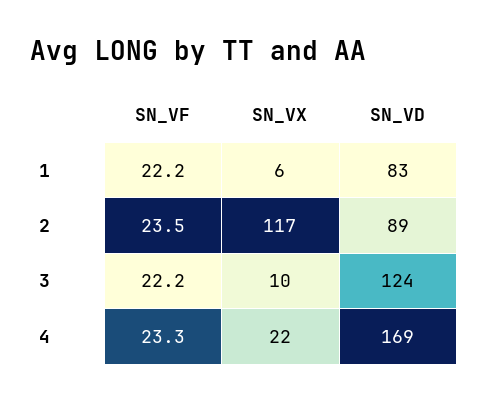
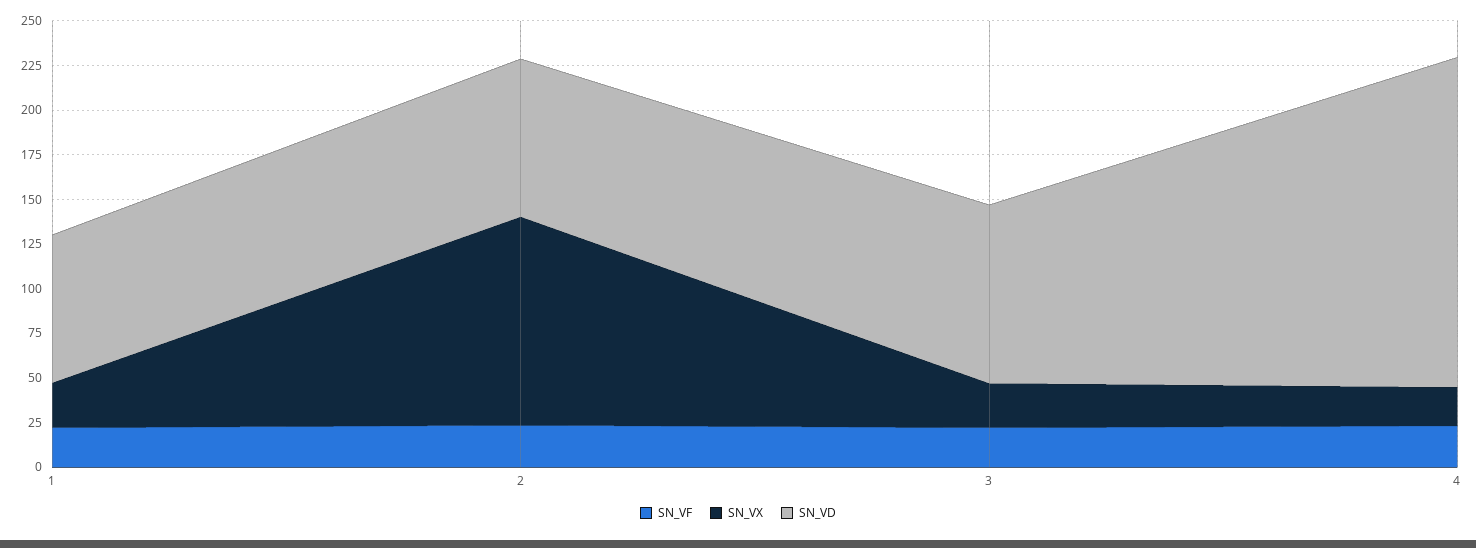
SN_VX, 1: 6 -> 25
SN_VX, 3: 10 -> 25
SN_VD, 3: 124 -> 100
SN_VD, 4: 169 -> 185

